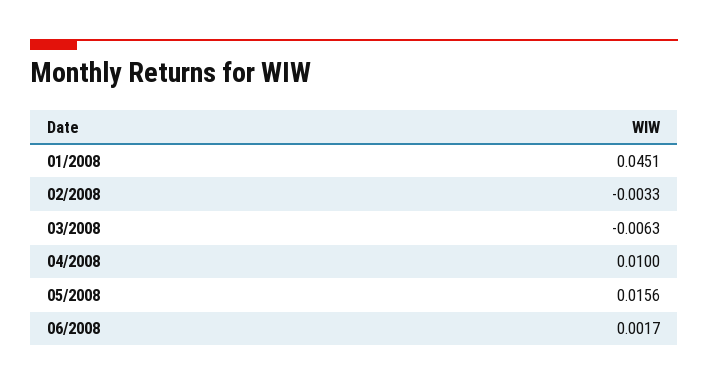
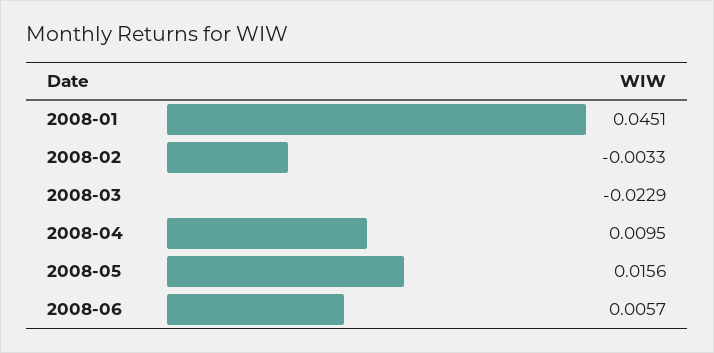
03/2008: -0.0063 -> -0.0229
04/2008: 0.01 -> 0.0095
06/2008: 0.0017 -> 0.0057

